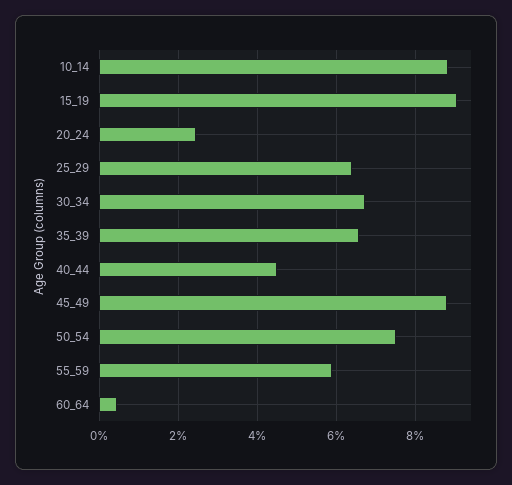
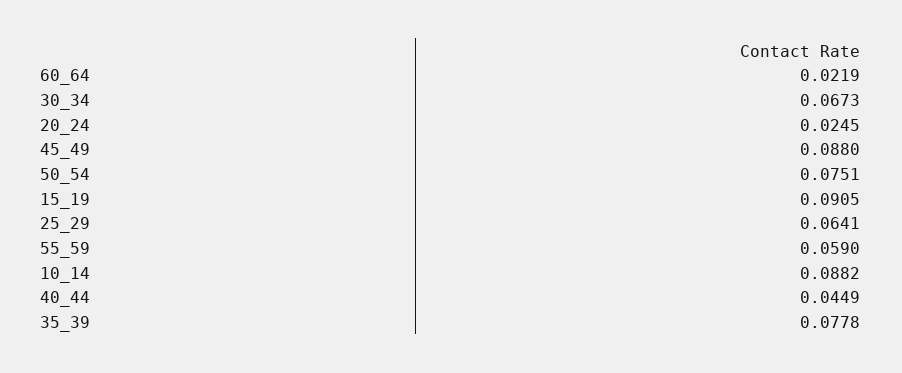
35_39: 0.066 -> 0.0778
60_64: 0.004 -> 0.0219

